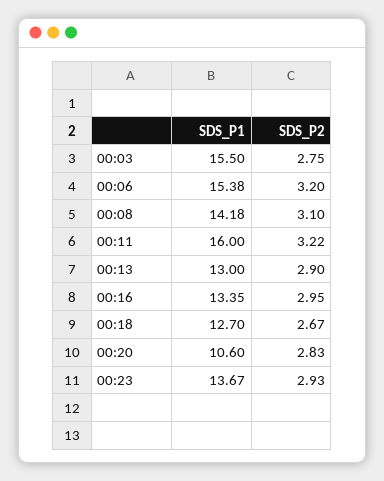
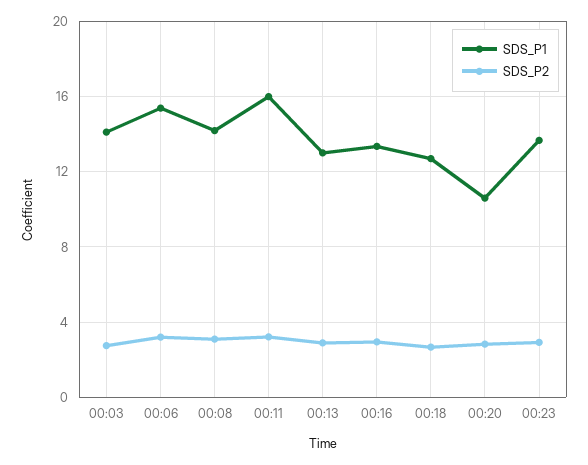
SDS_P1, 00:03: 15.5 -> 14

